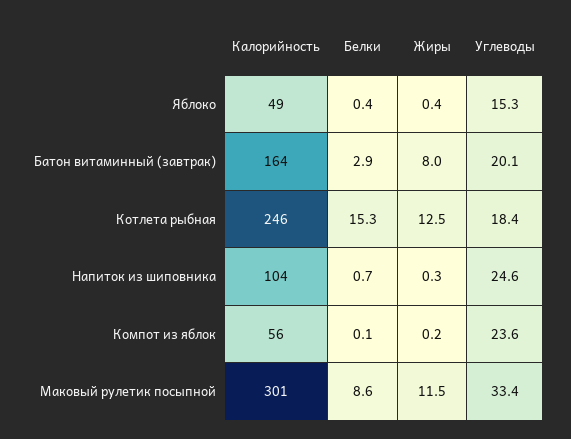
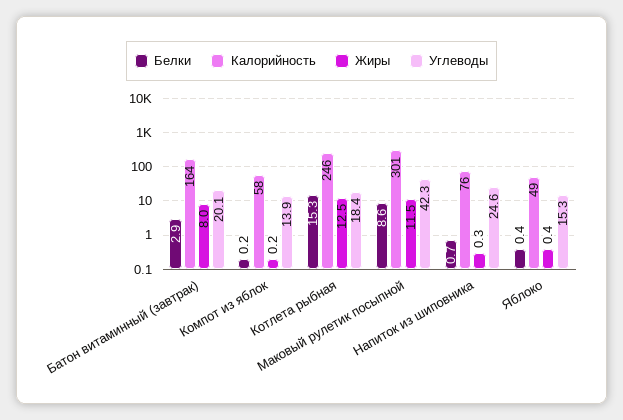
Калорийность, Напиток из шиповника: 104 -> 76
Калорийность, Компот из яблок: 56 -> 58
Белки, Компот из яблок: 0.1 -> 0.2
Углеводы, Компот из яблок: 23.6 -> 13.9
Углеводы, Маковый рулетик посыпной: 33.4 -> 42.3

